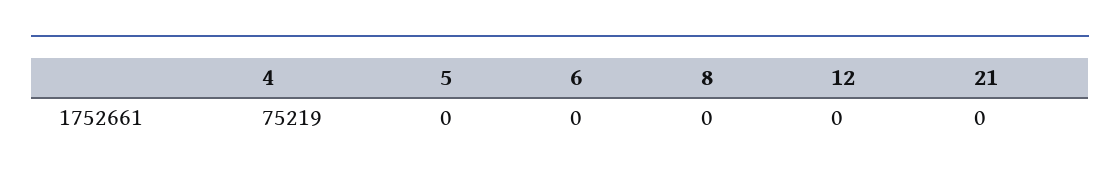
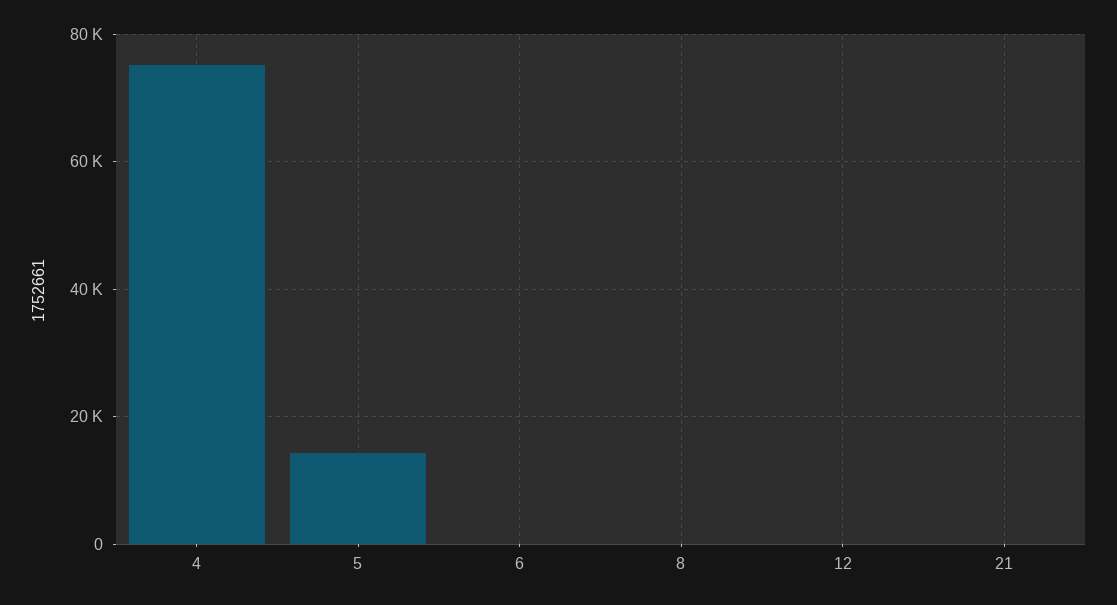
5: 0 -> 14000

